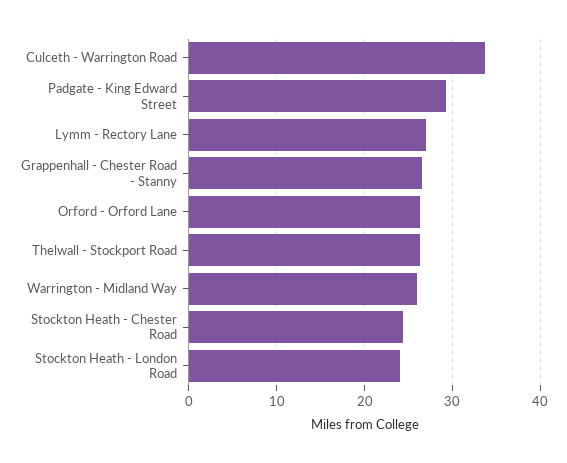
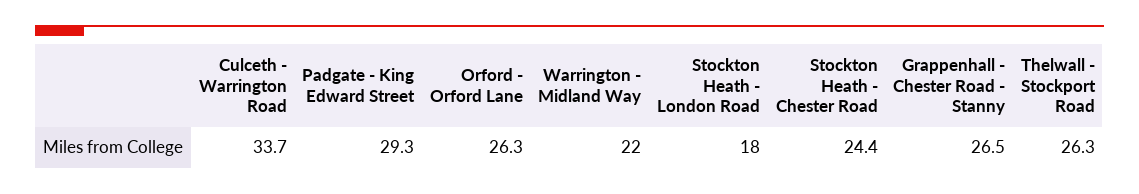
Lymm - Rectory Lane: 27 -> none
Warrington - Midland Way: 26 -> 22
Stockton Heath - London Road: 24 -> 18

